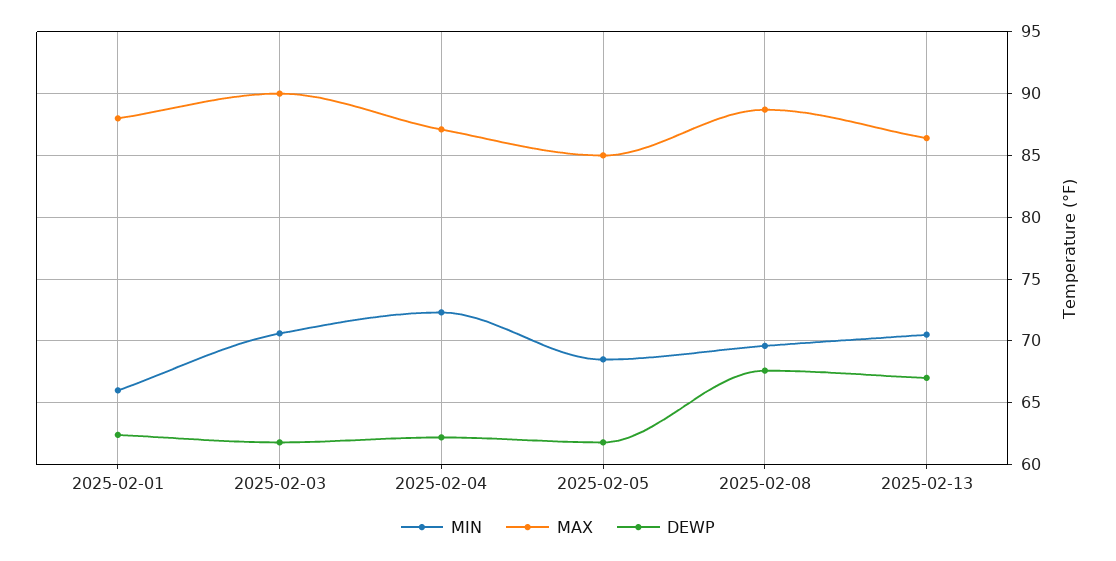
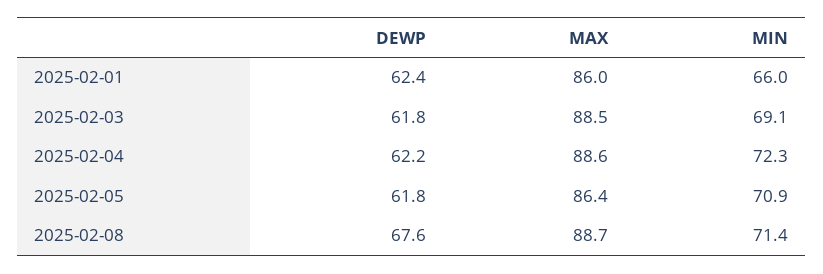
MAX, 2025-02-01: 88 -> 86
MIN, 2025-02-03: 70.5 -> 69.1
MAX, 2025-02-03: 90 -> 88.5
MAX, 2025-02-04: 87 -> 88.6
MIN, 2025-02-05: 68.5 -> 70.9
MAX, 2025-02-05: 85 -> 86.4
MIN, 2025-02-08: 69.5 -> 71.4
MIN, 2025-02-13: 70.5 -> none
MAX, 2025-02-13: 86.5 -> none
DEWP, 2025-02-13: 67 -> none

